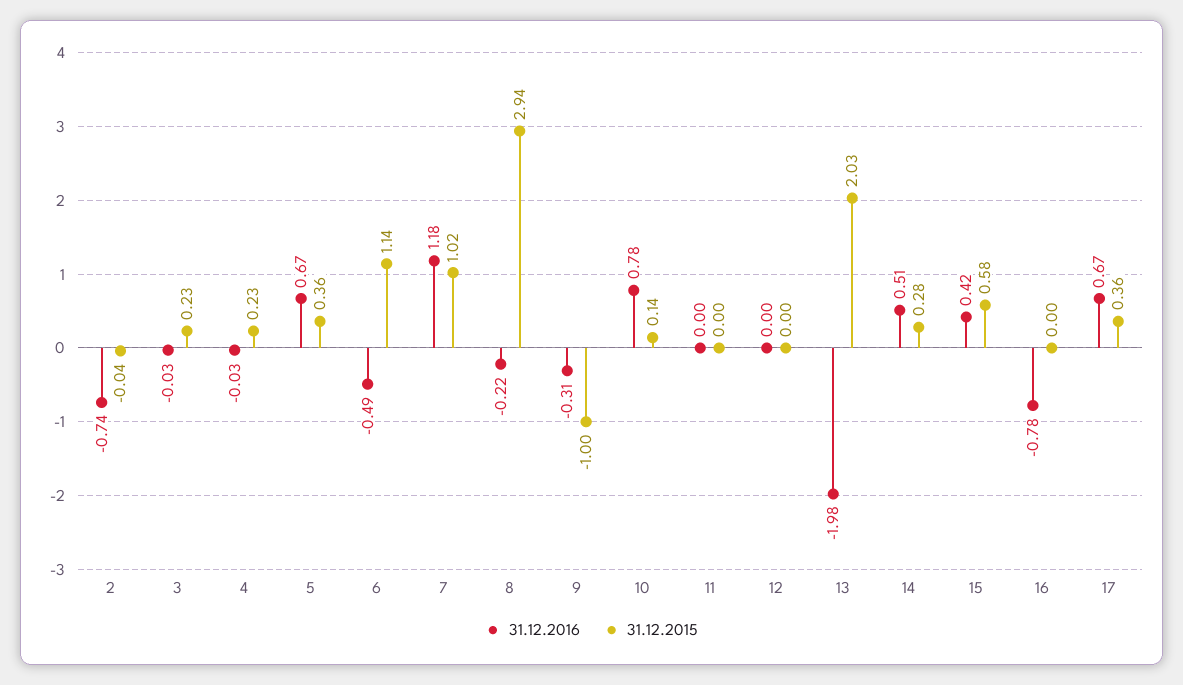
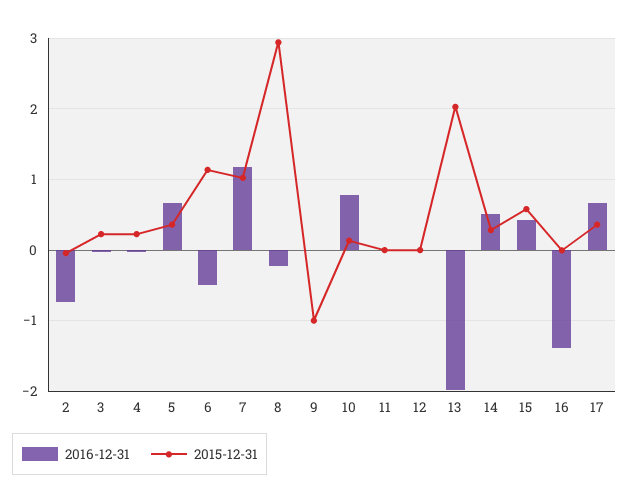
31.12.2016, 9: -0.31 -> 0
31.12.2016, 16: -0.78 -> -1.4

